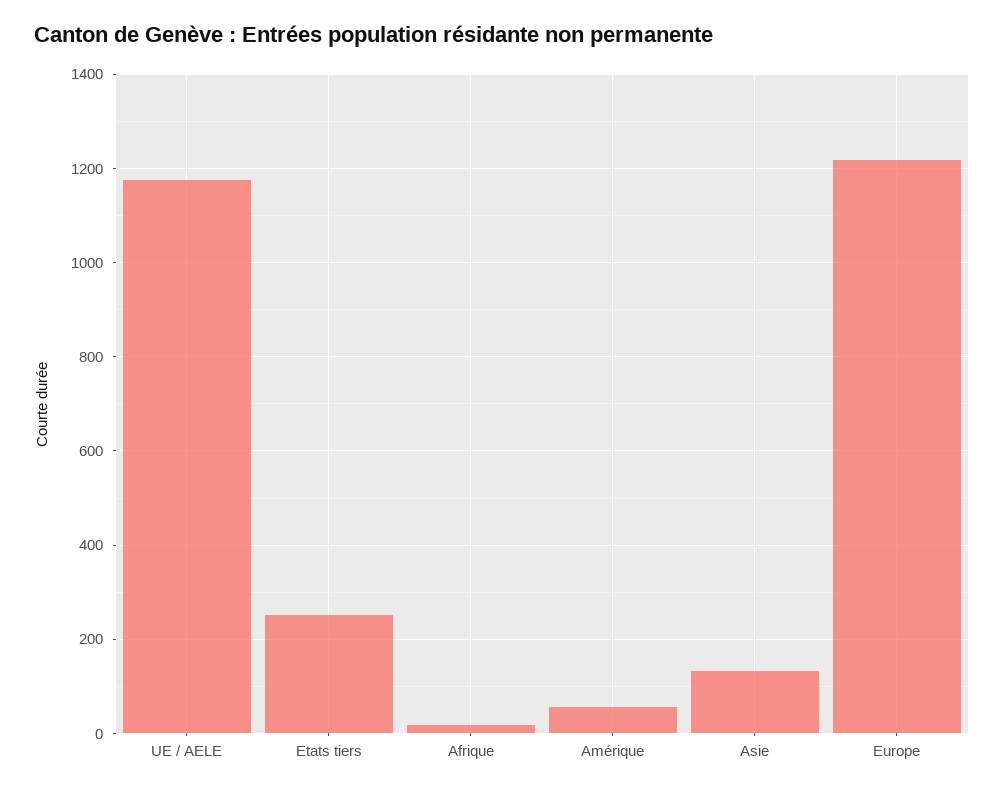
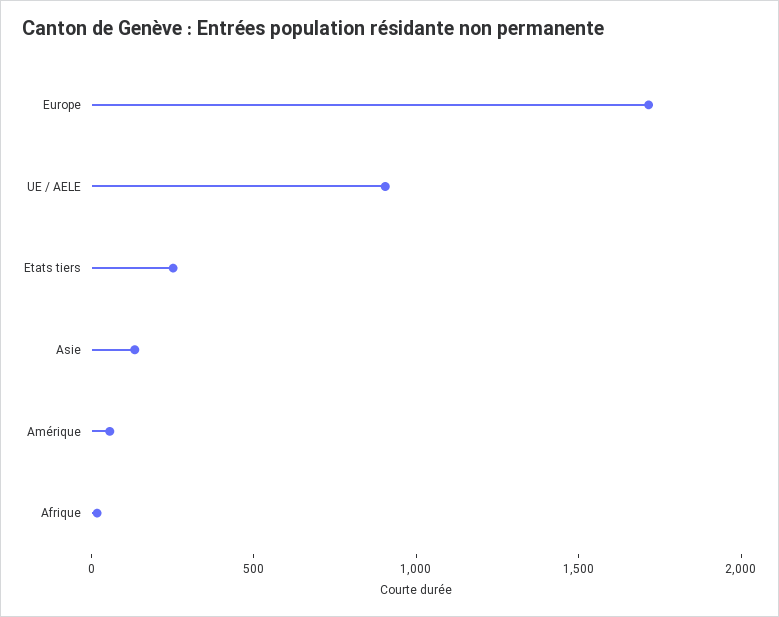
UE / AELE: 1180 -> 900
Europe: 1220 -> 1700

